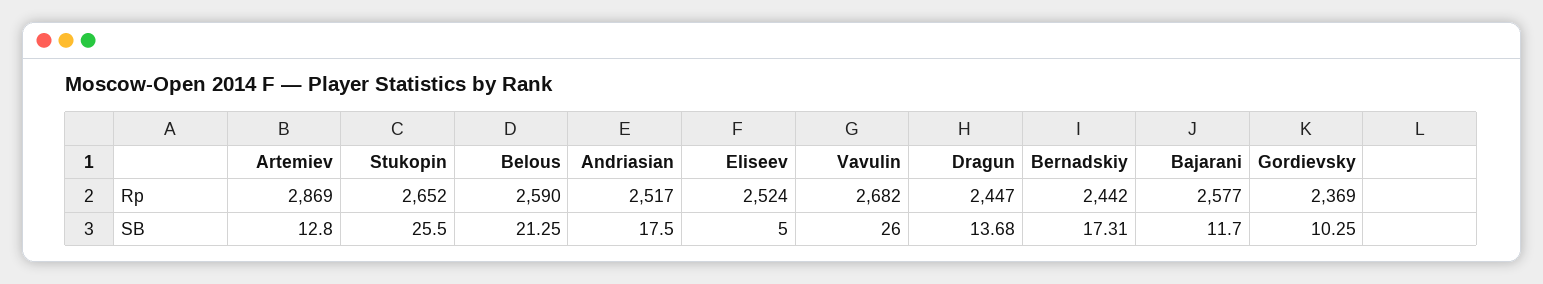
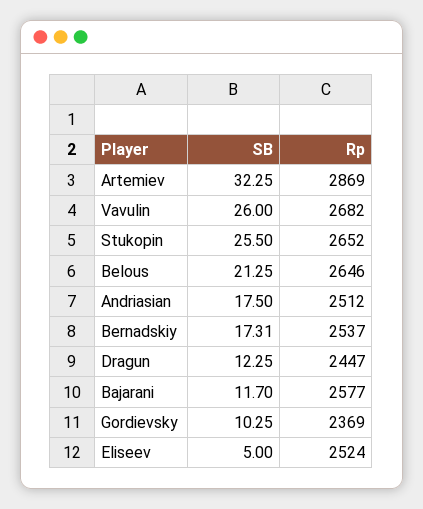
Belous, Rp: 2590 -> 2646
Andriasian, Rp: 2517 -> 2512
Bernadskiy, Rp: 2442 -> 2537
Artemiev, SB: 12.8 -> 32.25
Dragun, SB: 13.68 -> 12.25

